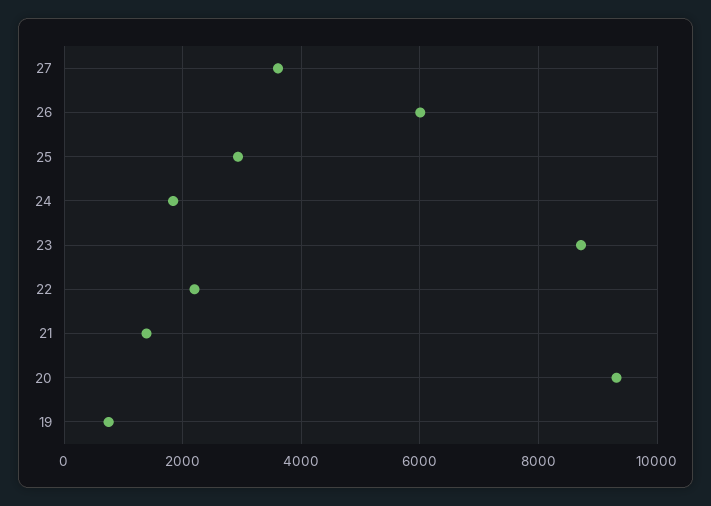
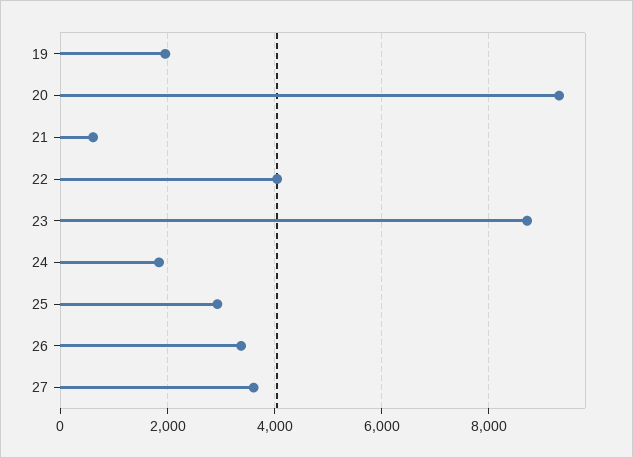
26: 6000 -> 3400
22: 2200 -> 4000
21: 1400 -> 600
19: 800 -> 2000

